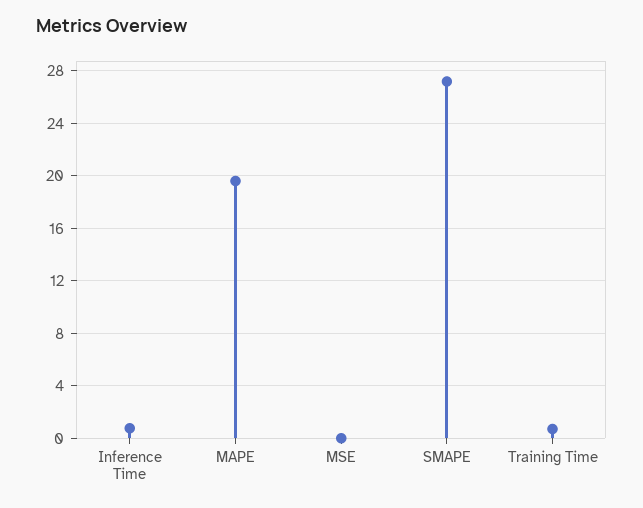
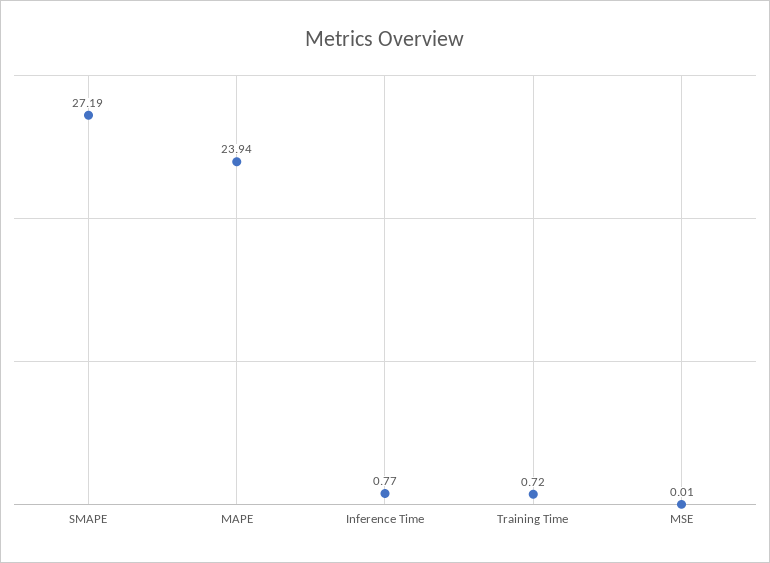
MAPE: 19.5 -> 23.94

